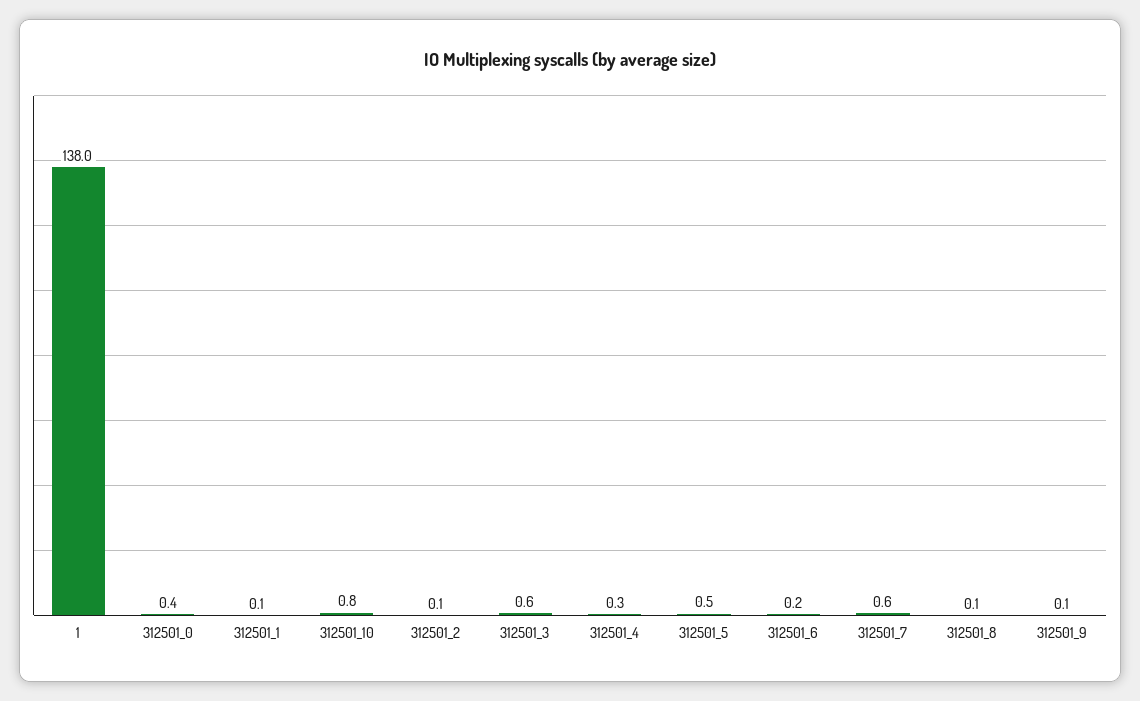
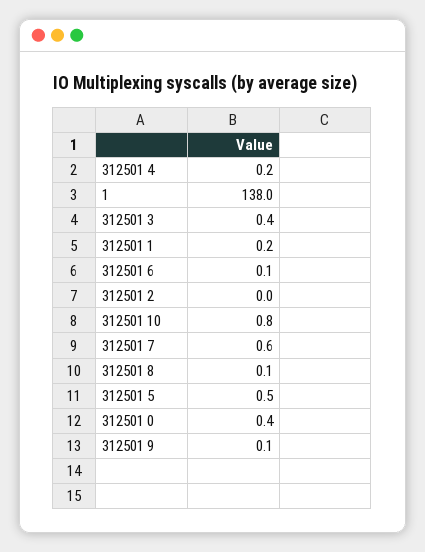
312501_1: 0.1 -> 0.2
312501_2: 0.1 -> 0
312501_3: 0.6 -> 0.4
312501_4: 0.3 -> 0.2
312501_6: 0.2 -> 0.1

